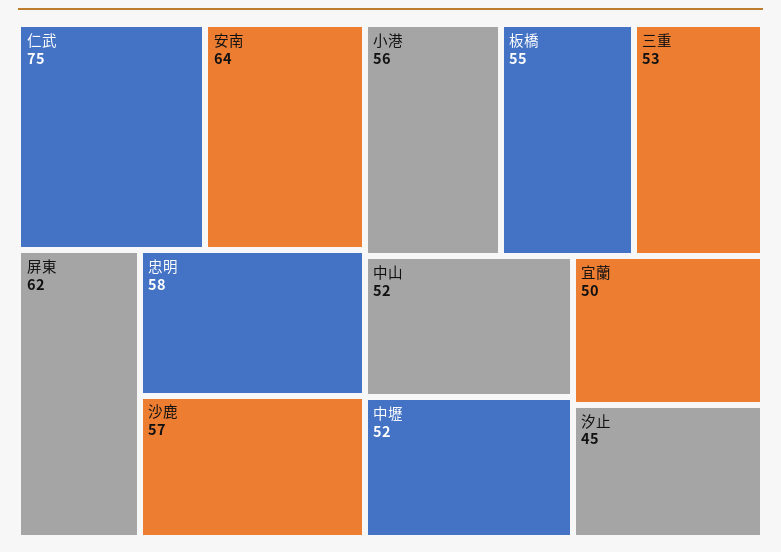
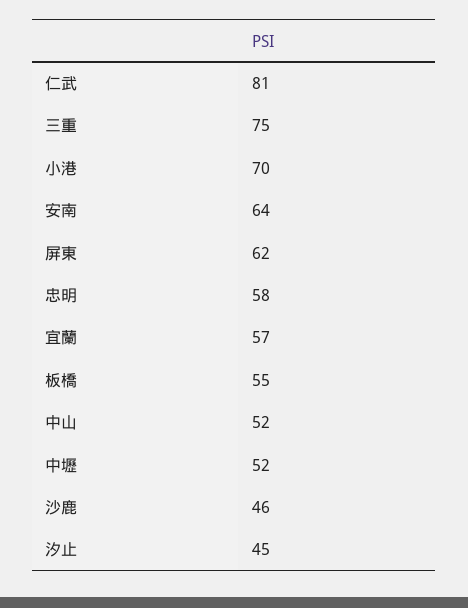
仁武: 75 -> 81
沙鹿: 57 -> 46
小港: 56 -> 70
三重: 53 -> 75
宜蘭: 50 -> 57

